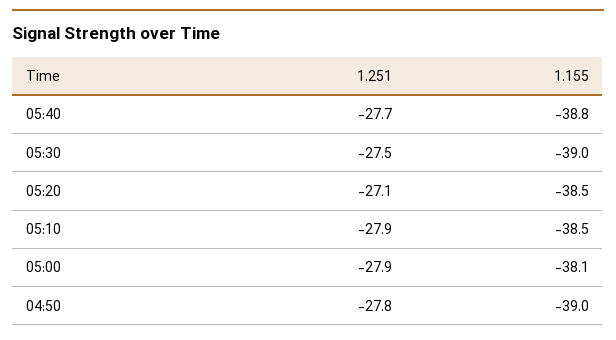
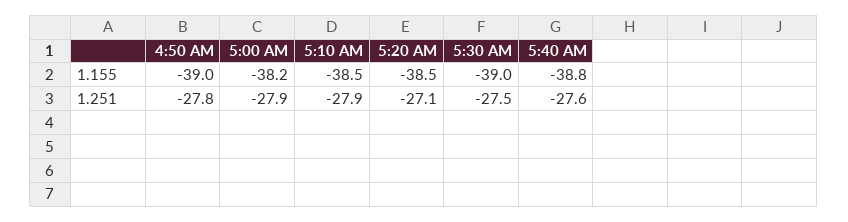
1.251, 05:40: -27.7 -> -27.6
1.155, 05:00: -38.1 -> -38.2

